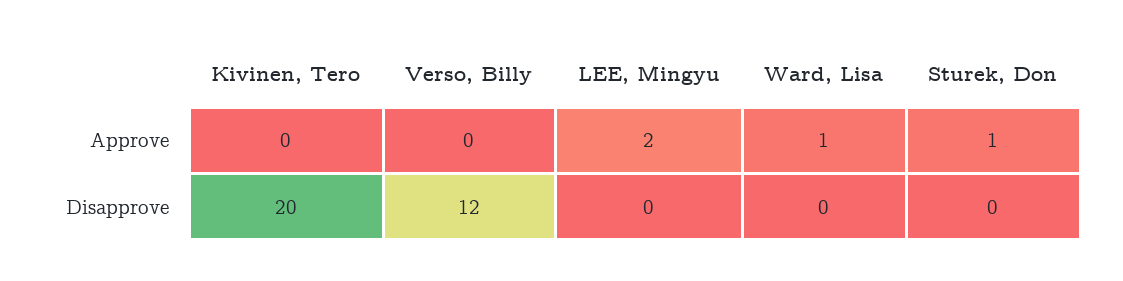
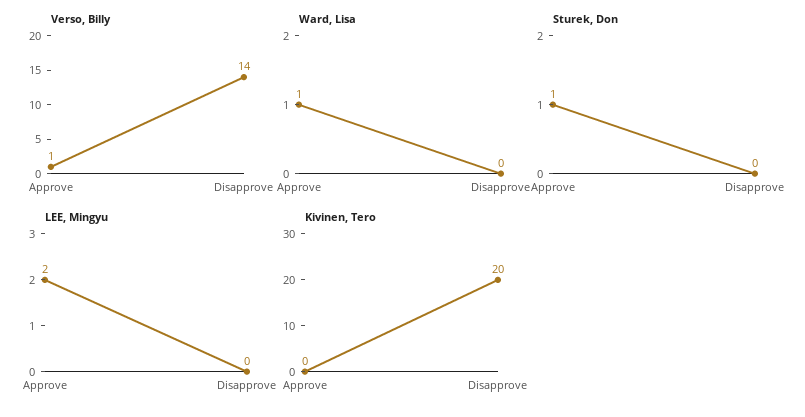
Verso, Billy, Approve: 0 -> 1
Verso, Billy, Disapprove: 12 -> 14

